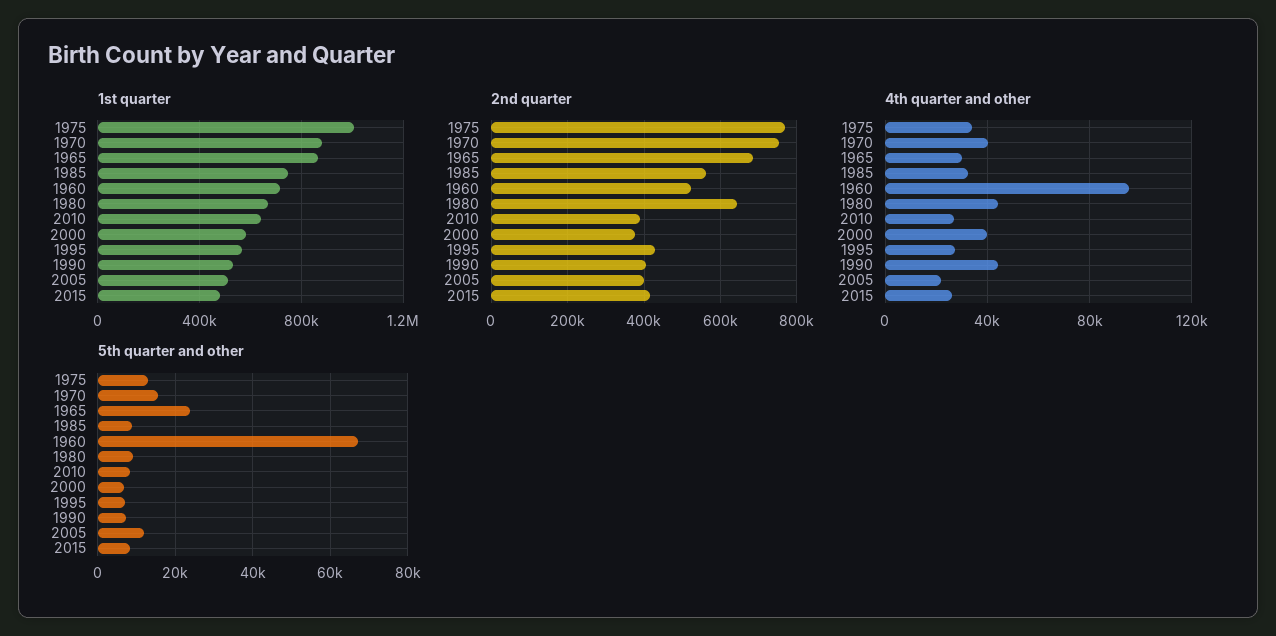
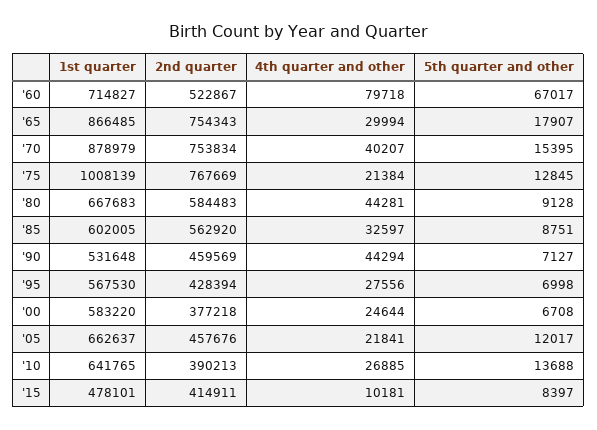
1st quarter, 1985: 750000 -> 602005
1st quarter, 2005: 500000 -> 662637
2nd quarter, 1965: 680000 -> 754343
2nd quarter, 1980: 640000 -> 584483
2nd quarter, 1990: 400000 -> 459569
2nd quarter, 2005: 400000 -> 457676
4th quarter and other, 1975: 35000 -> 21384
4th quarter and other, 1960: 95000 -> 79718
4th quarter and other, 2000: 40000 -> 24644
4th quarter and other, 2015: 25000 -> 10181
5th quarter and other, 1965: 24000 -> 17907
5th quarter and other, 2010: 8000 -> 13688

